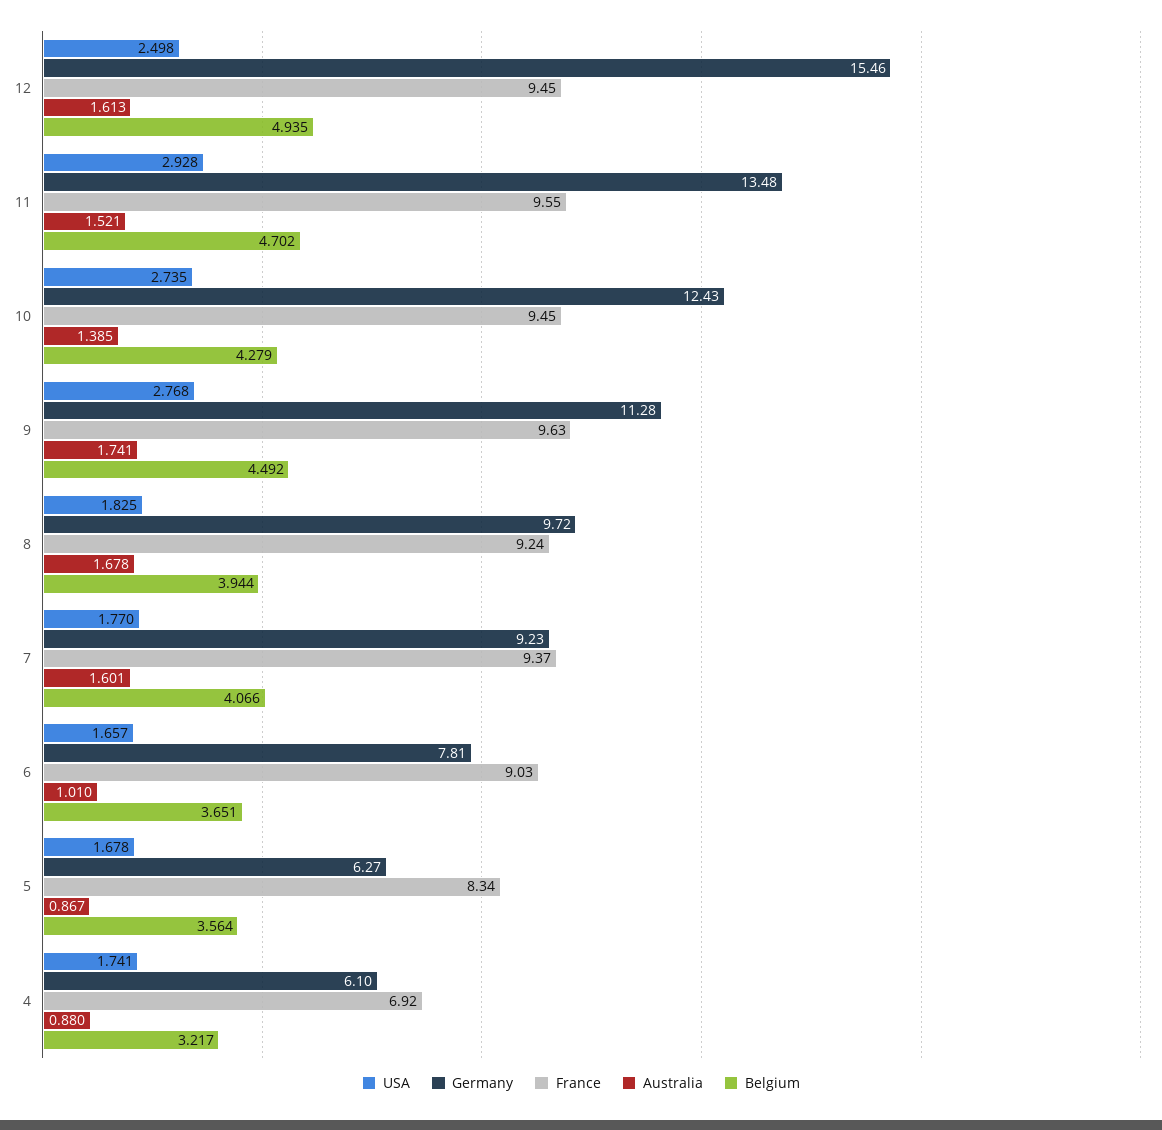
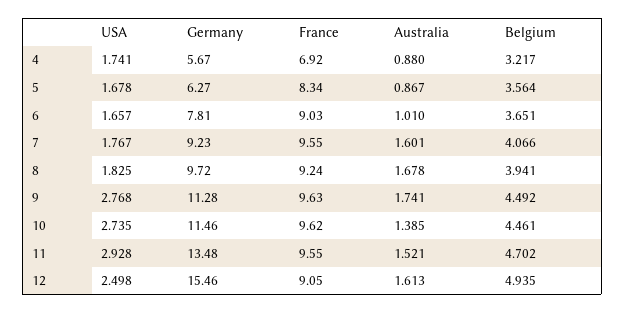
France, 12: 9.45 -> 9.05
Germany, 10: 12.43 -> 11.46
France, 10: 9.45 -> 9.62
Belgium, 10: 4.279 -> 4.461
Belgium, 8: 3.944 -> 3.941
USA, 7: 1.77 -> 1.767
France, 7: 9.37 -> 9.55
Germany, 4: 6.1 -> 5.67

